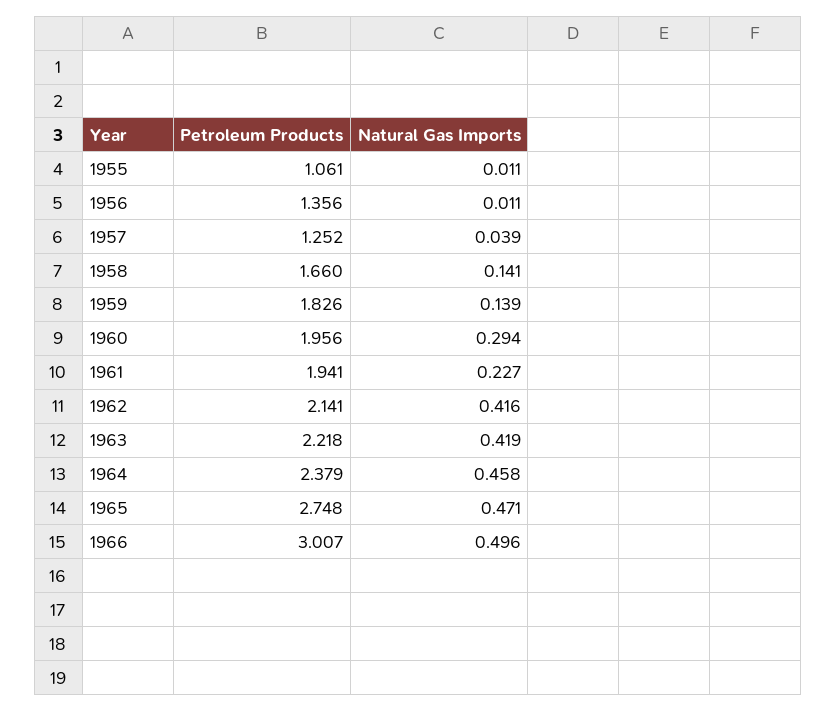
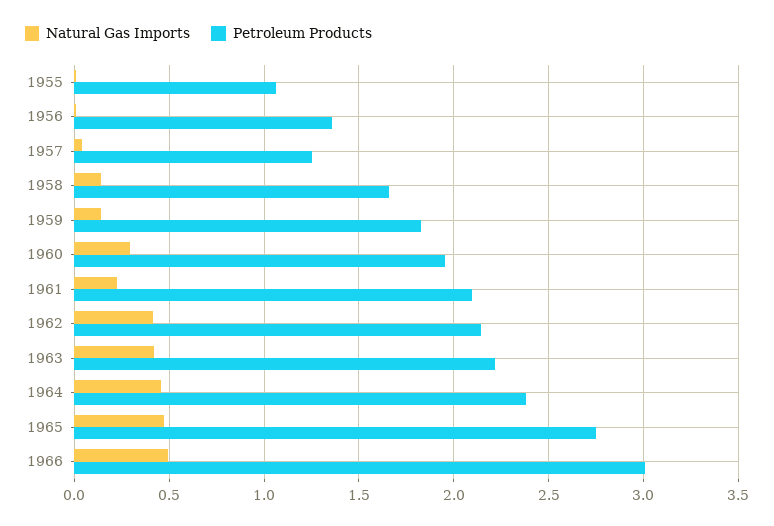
Petroleum Products, 1961: 1.941 -> 2.1

